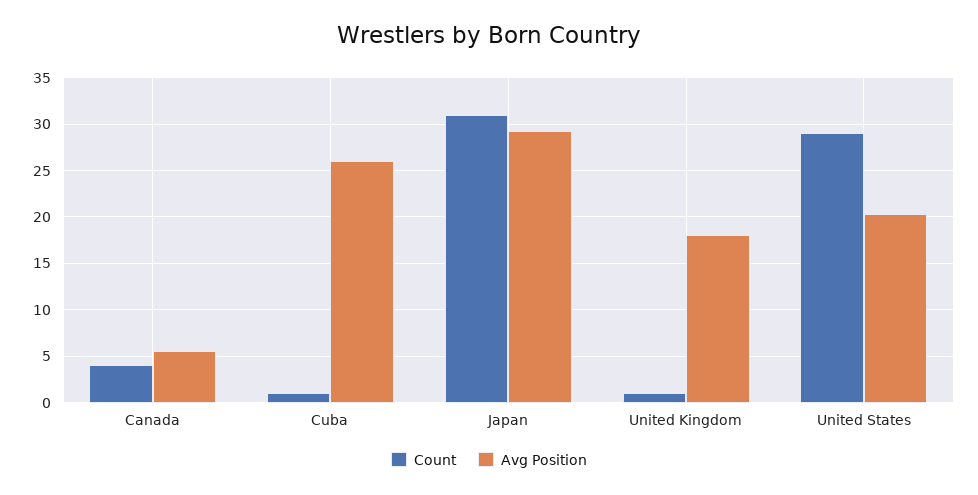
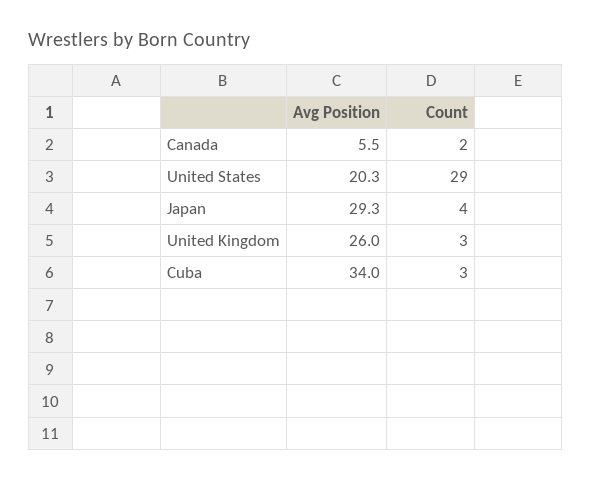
Count, Canada: 4 -> 2
Count, Cuba: 1 -> 3
Avg Position, Cuba: 26 -> 34
Count, Japan: 31 -> 4
Count, United Kingdom: 1 -> 3
Avg Position, United Kingdom: 18 -> 26

